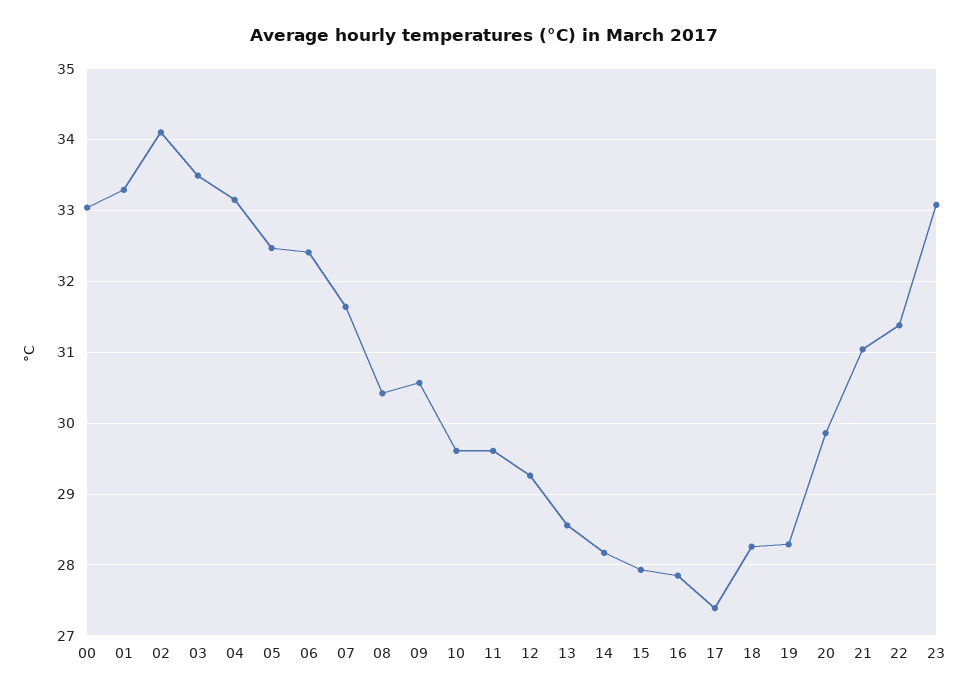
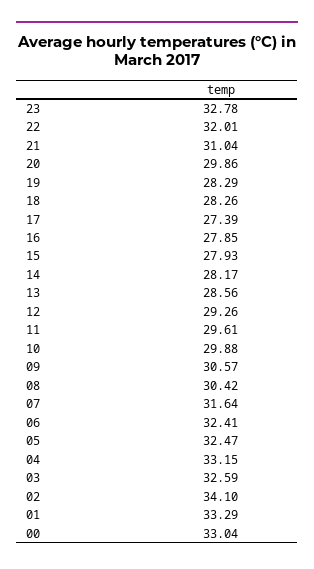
03: 33.5 -> 32.59
10: 29.6 -> 29.88
22: 31.4 -> 32.01
23: 33.1 -> 32.78

